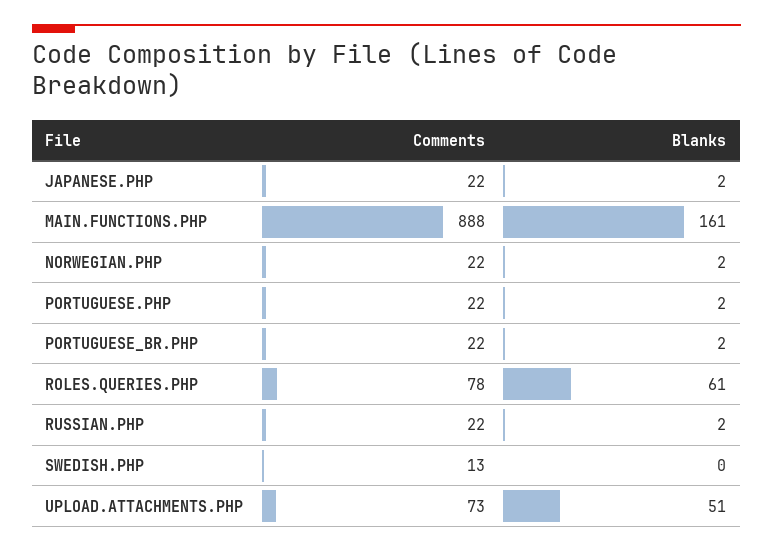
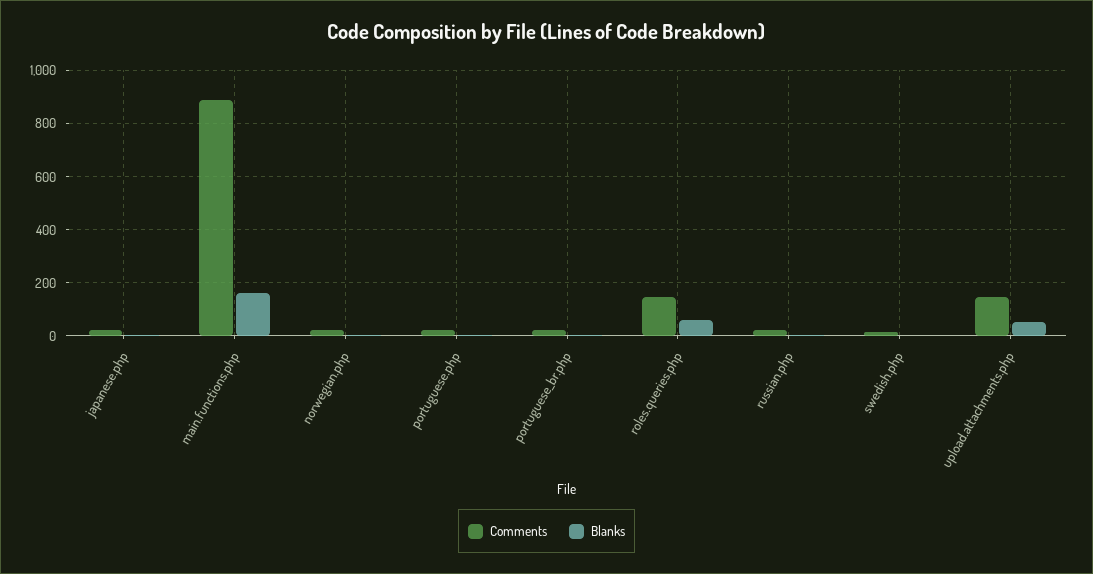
Comments, ROLES.QUERIES.PHP: 78 -> 150
Comments, UPLOAD.ATTACHMENTS.PHP: 73 -> 150

